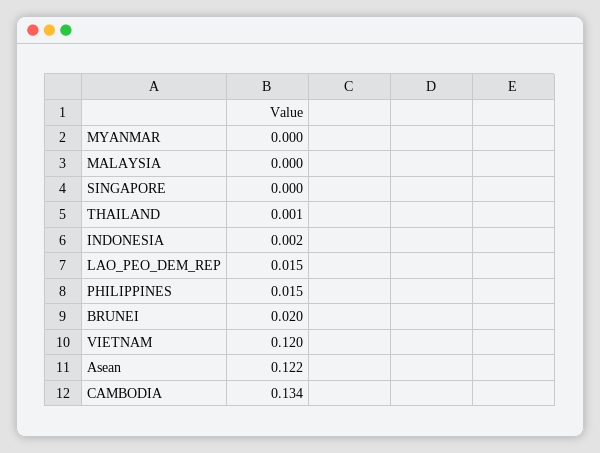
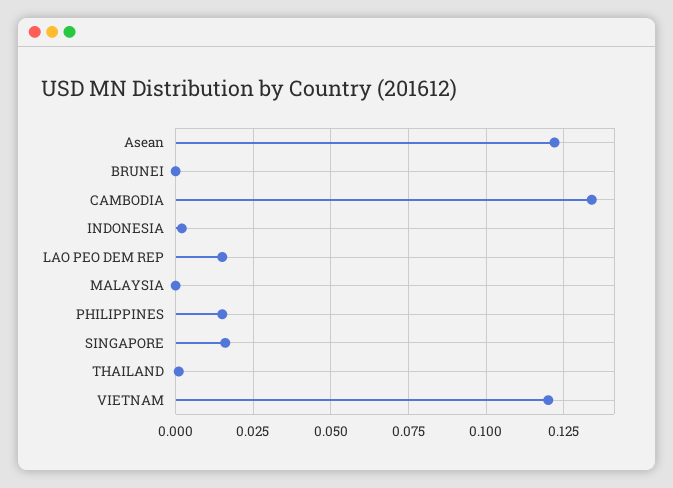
MYANMAR: 0 -> none
SINGAPORE: 0 -> 0.015
BRUNEI: 0.02 -> 0

